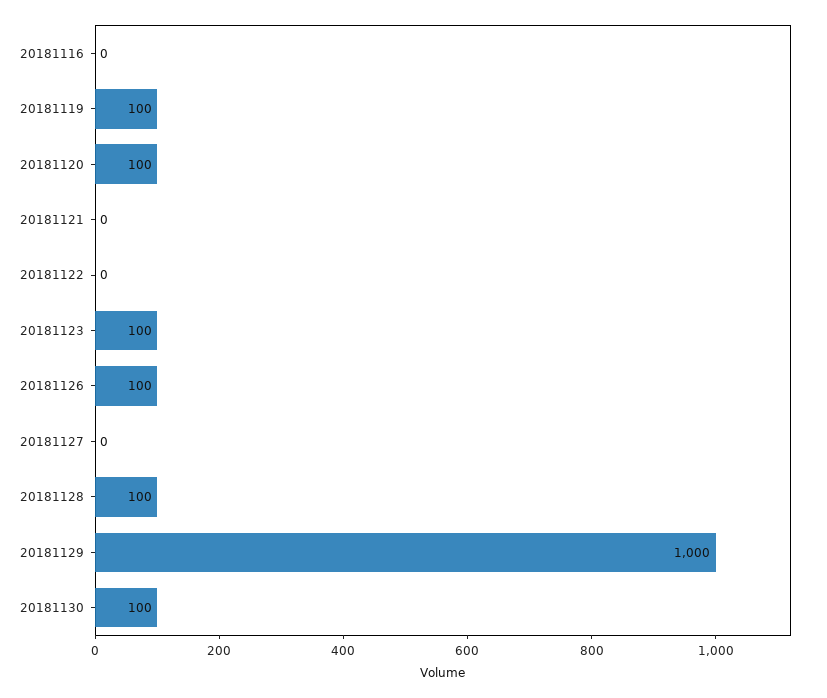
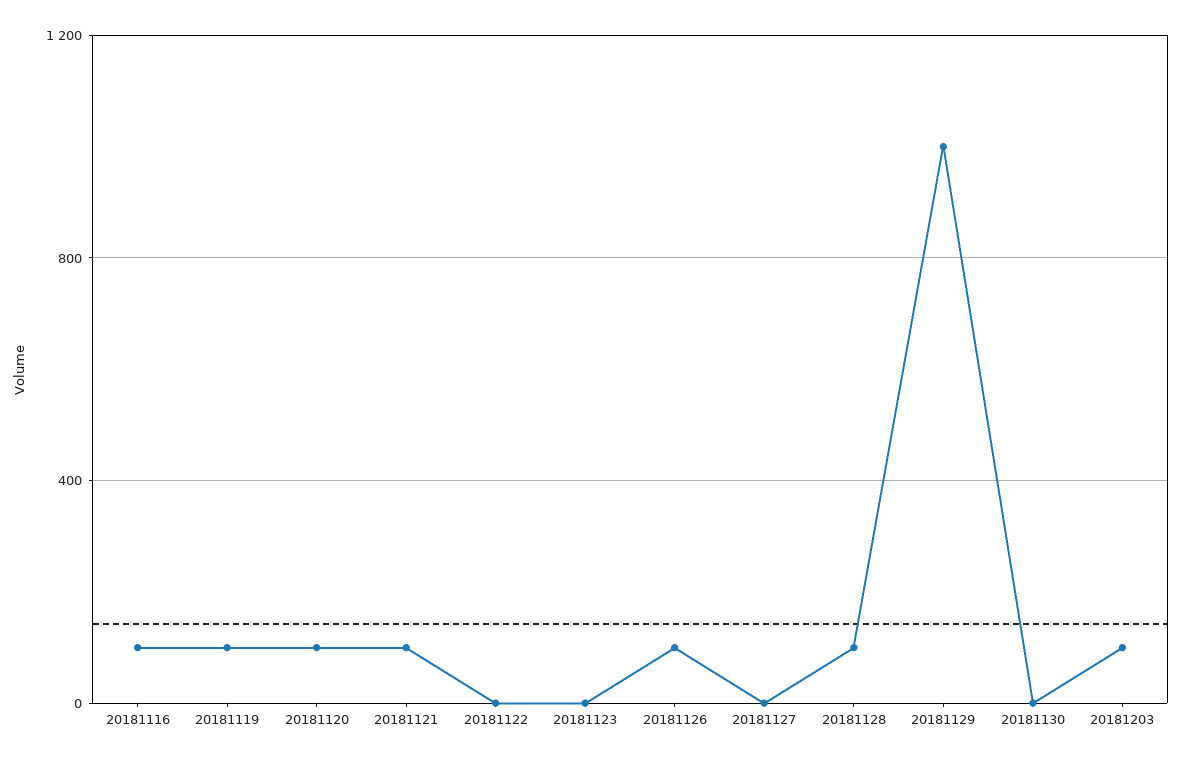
20181116: 0 -> 100
20181121: 0 -> 100
20181123: 100 -> 0
20181130: 100 -> 0
20181203: none -> 100

